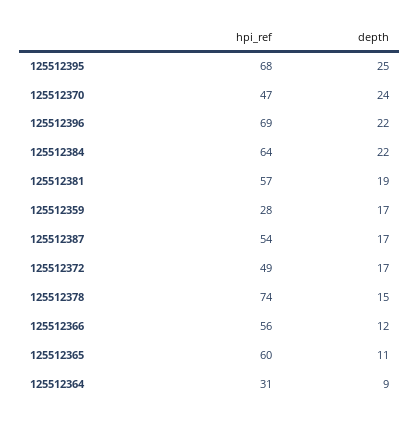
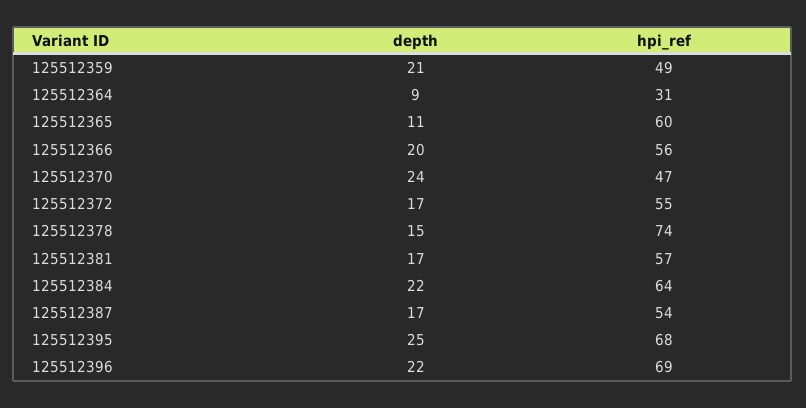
depth, 125512381: 19 -> 17
hpi_ref, 125512359: 28 -> 49
depth, 125512359: 17 -> 21
hpi_ref, 125512372: 49 -> 55
depth, 125512366: 12 -> 20

